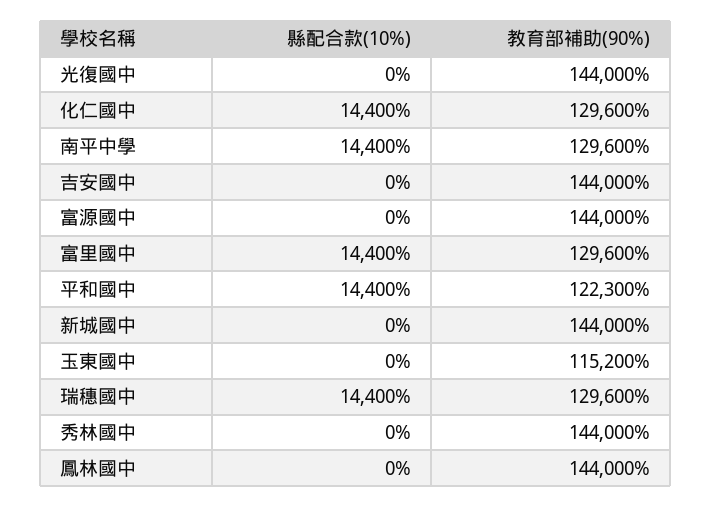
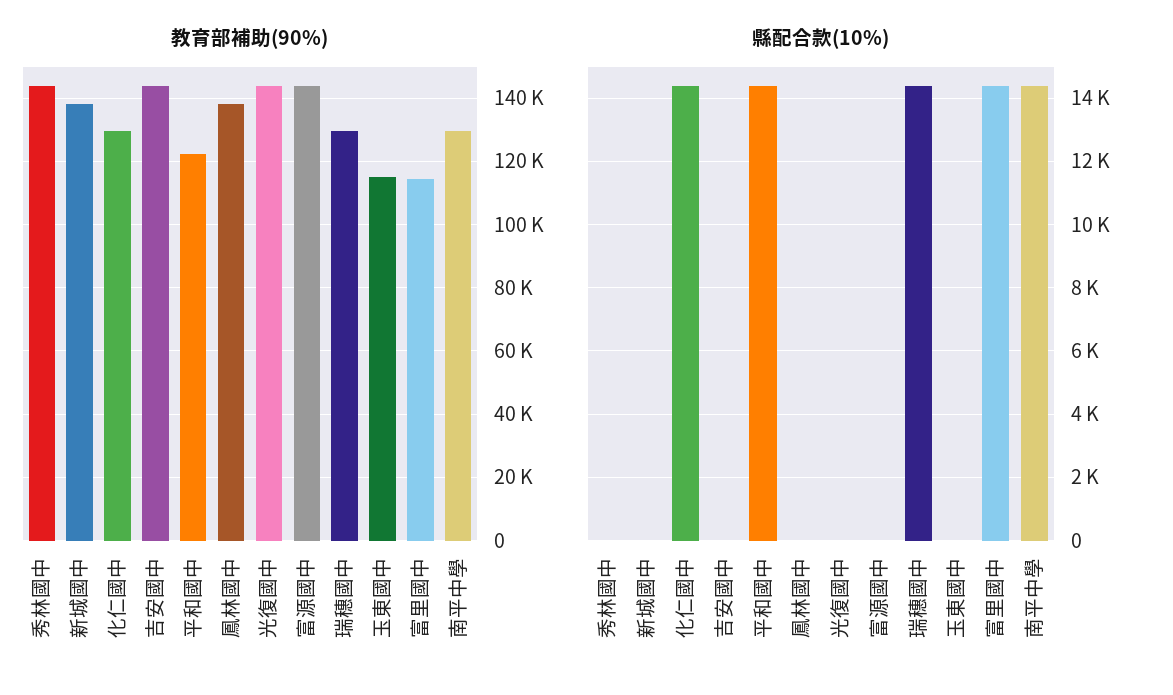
教育部補助(90%), 富里國中: 129600 -> 114000
教育部補助(90%), 新城國中: 144000 -> 138000
教育部補助(90%), 鳳林國中: 144000 -> 138000

